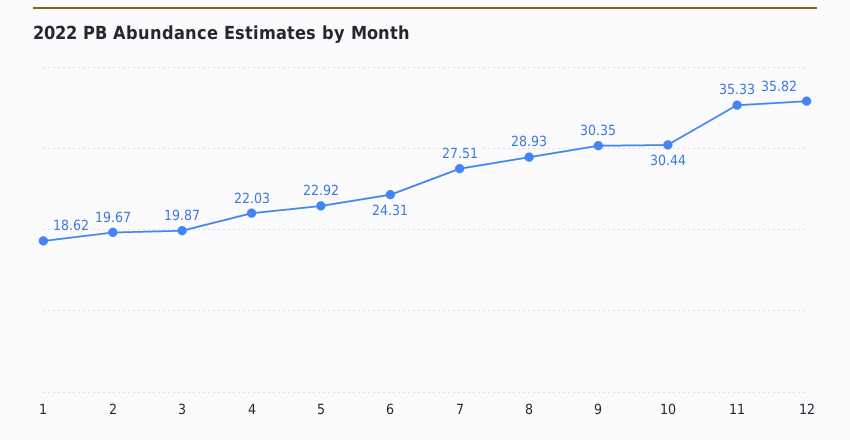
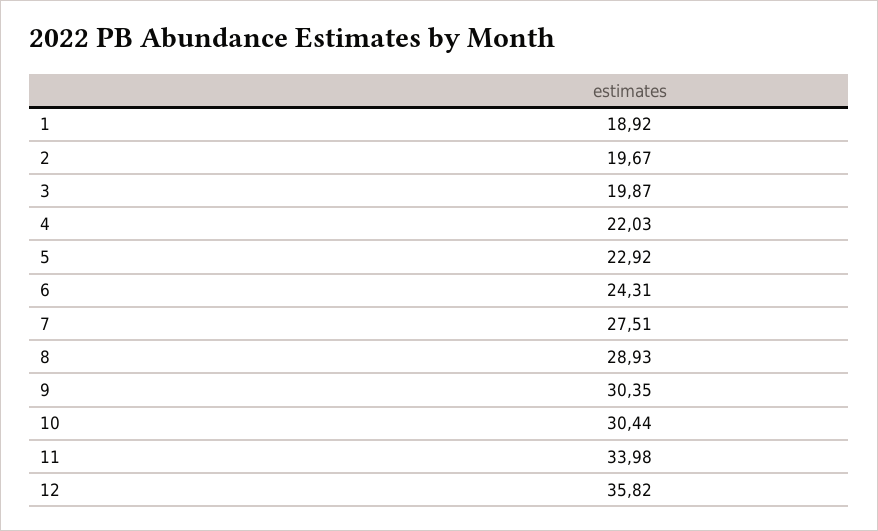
1: 18.62 -> 18.92
11: 35.33 -> 33.98

